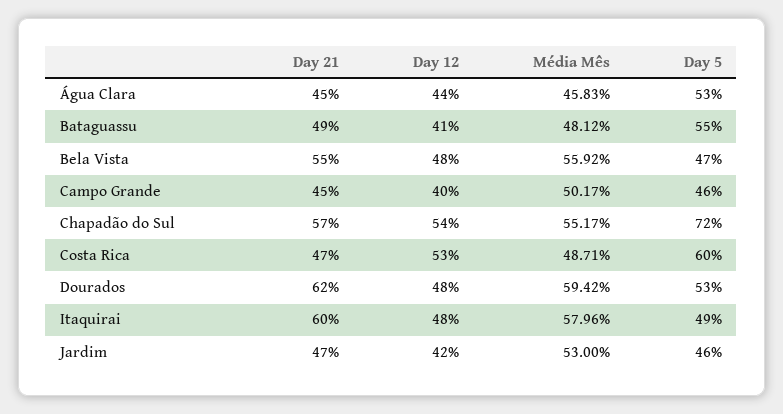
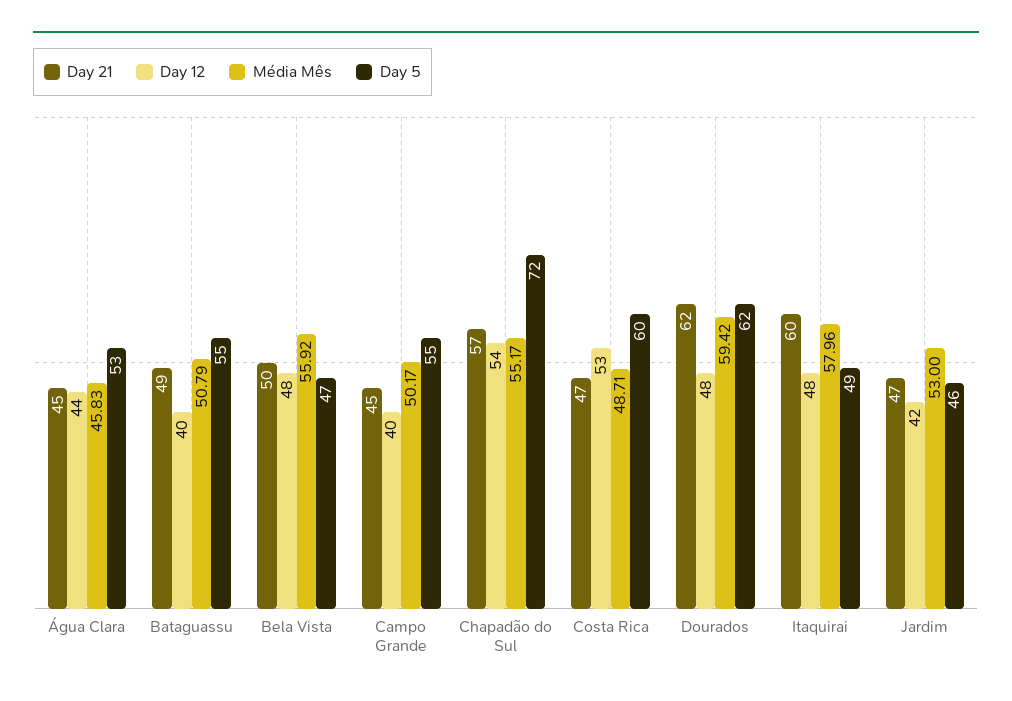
Day 12, Bataguassu: 41 -> 40
Média Mês, Bataguassu: 48.12 -> 50.79
Day 21, Bela Vista: 55 -> 50
Day 5, Campo Grande: 46 -> 55
Day 5, Dourados: 53 -> 62

